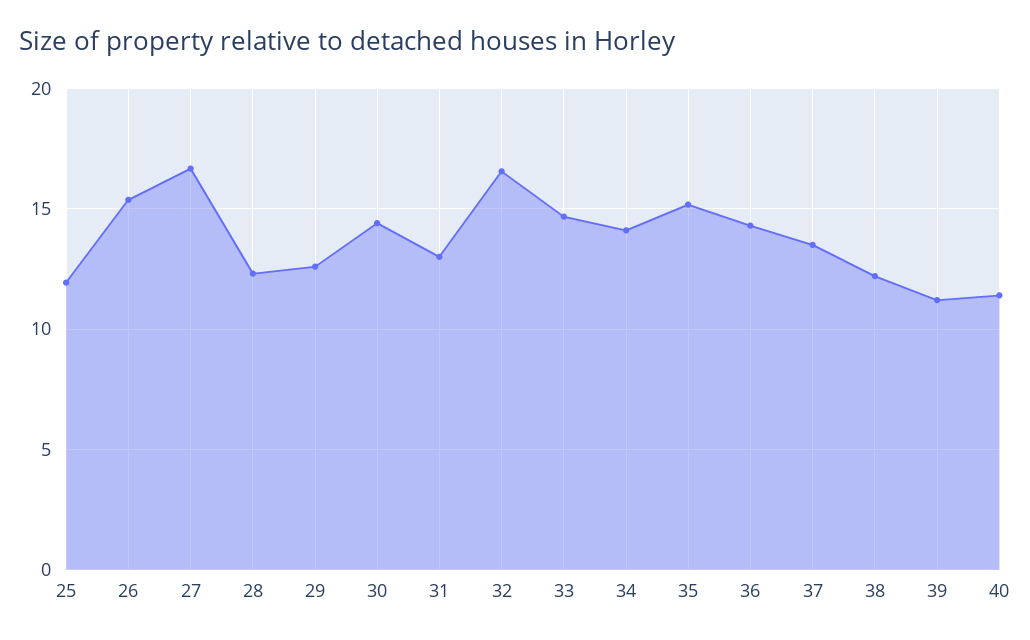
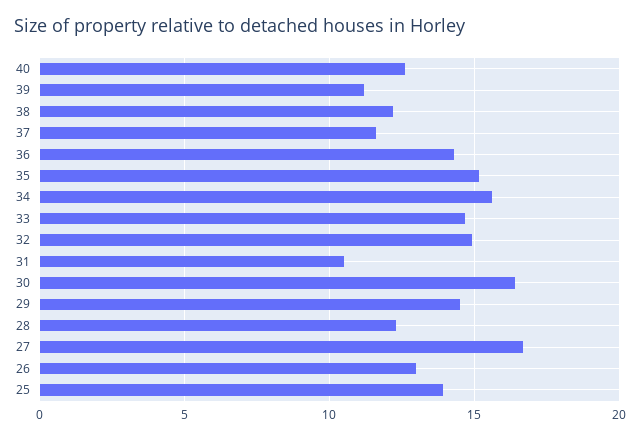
25: 12 -> 14
26: 15.5 -> 13
29: 12.5 -> 14.5
30: 14.5 -> 16.5
31: 13 -> 10.5
32: 16.5 -> 15
34: 14 -> 15.5
37: 13.5 -> 11.5
40: 11.5 -> 12.5

